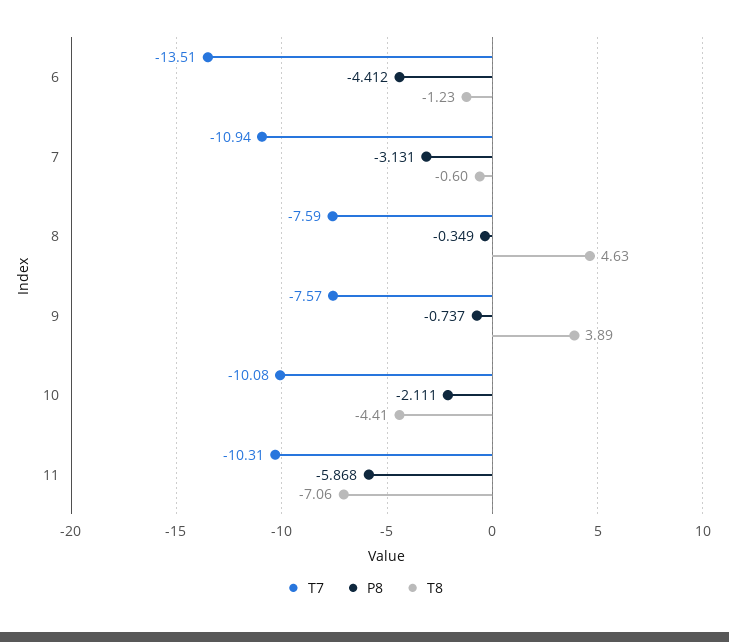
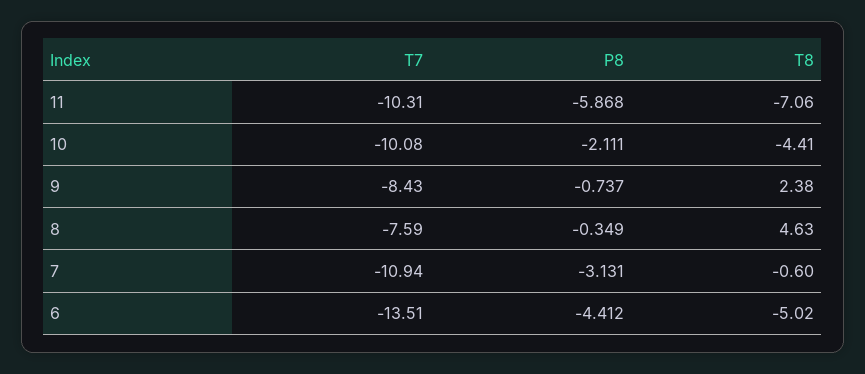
T8, 6: -1.23 -> -5.02
T7, 9: -7.57 -> -8.43
T8, 9: 3.89 -> 2.38

